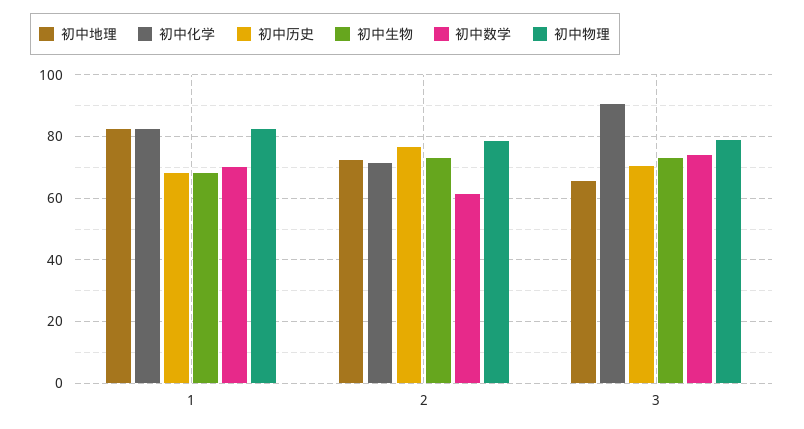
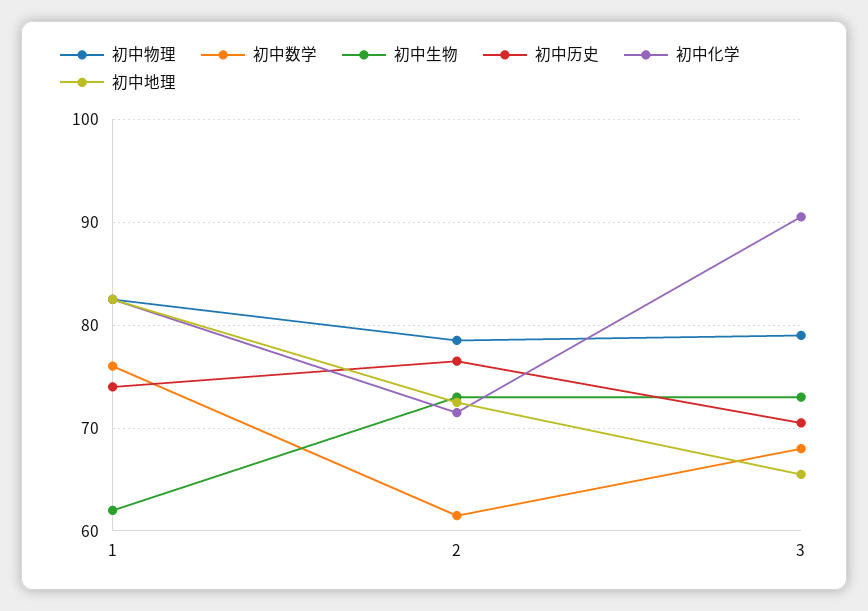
初中历史, 1: 68 -> 74
初中生物, 1: 68 -> 62
初中数学, 1: 70 -> 76
初中数学, 3: 74 -> 68

